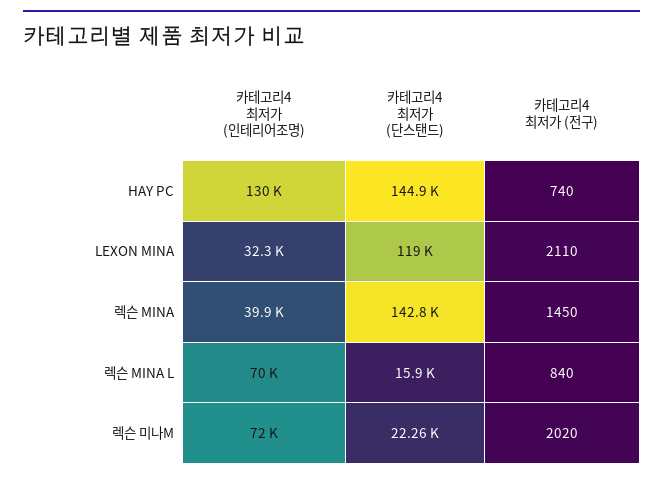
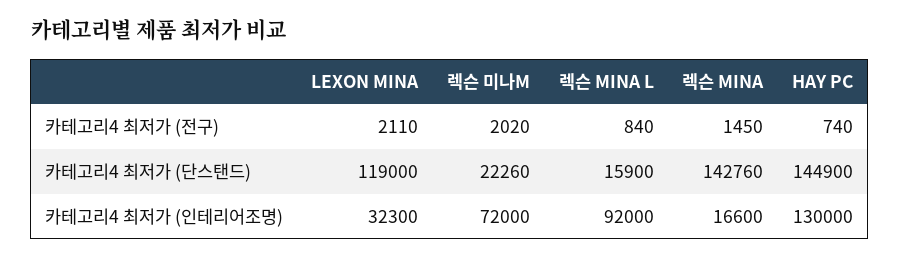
카테고리4 최저가 (인테리어조명), 렉슨 MINA: 39900 -> 16600
카테고리4 최저가 (인테리어조명), 렉슨 MINA L: 70000 -> 92000

